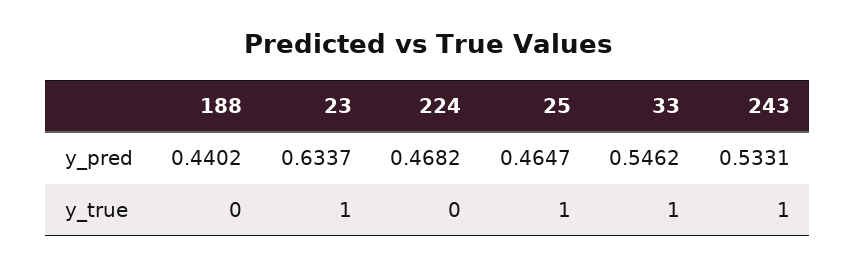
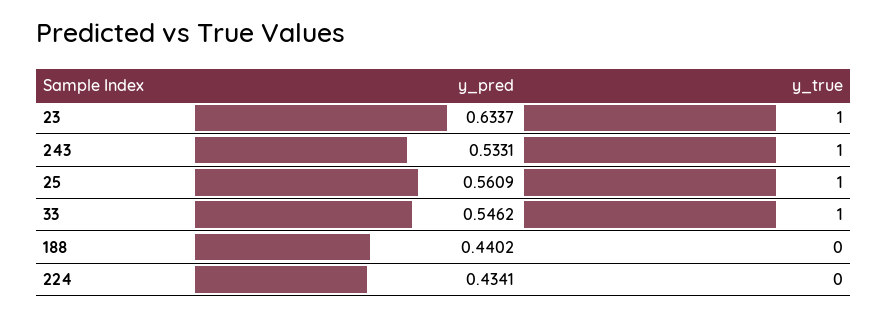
224, y_pred: 0.4682 -> 0.4341
25, y_pred: 0.4647 -> 0.5609

